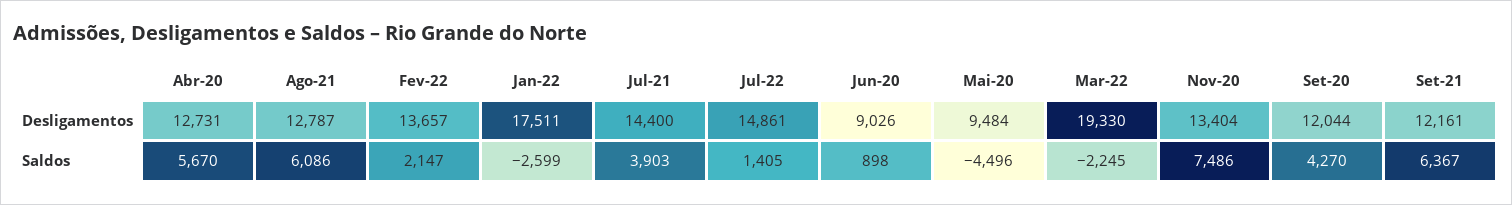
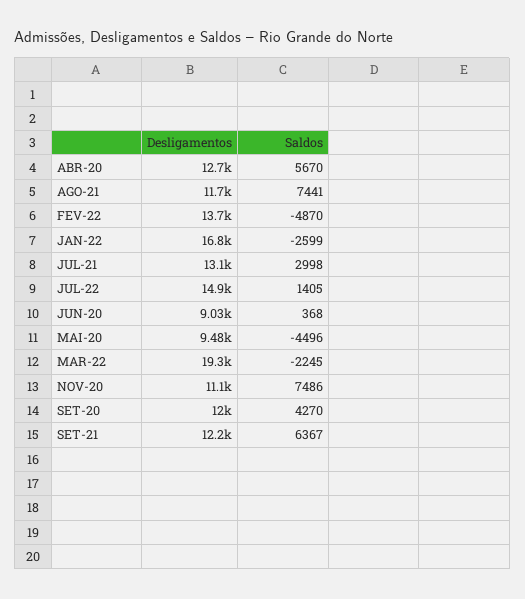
Ago-21, Desligamentos: 12787 -> 11700
Jan-22, Desligamentos: 17511 -> 16800
Jul-21, Desligamentos: 14400 -> 13100
Nov-20, Desligamentos: 13404 -> 11100
Ago-21, Saldos: 6086 -> 7441
Fev-22, Saldos: 2147 -> -4870
Jul-21, Saldos: 3903 -> 2998
Jun-20, Saldos: 898 -> 368

